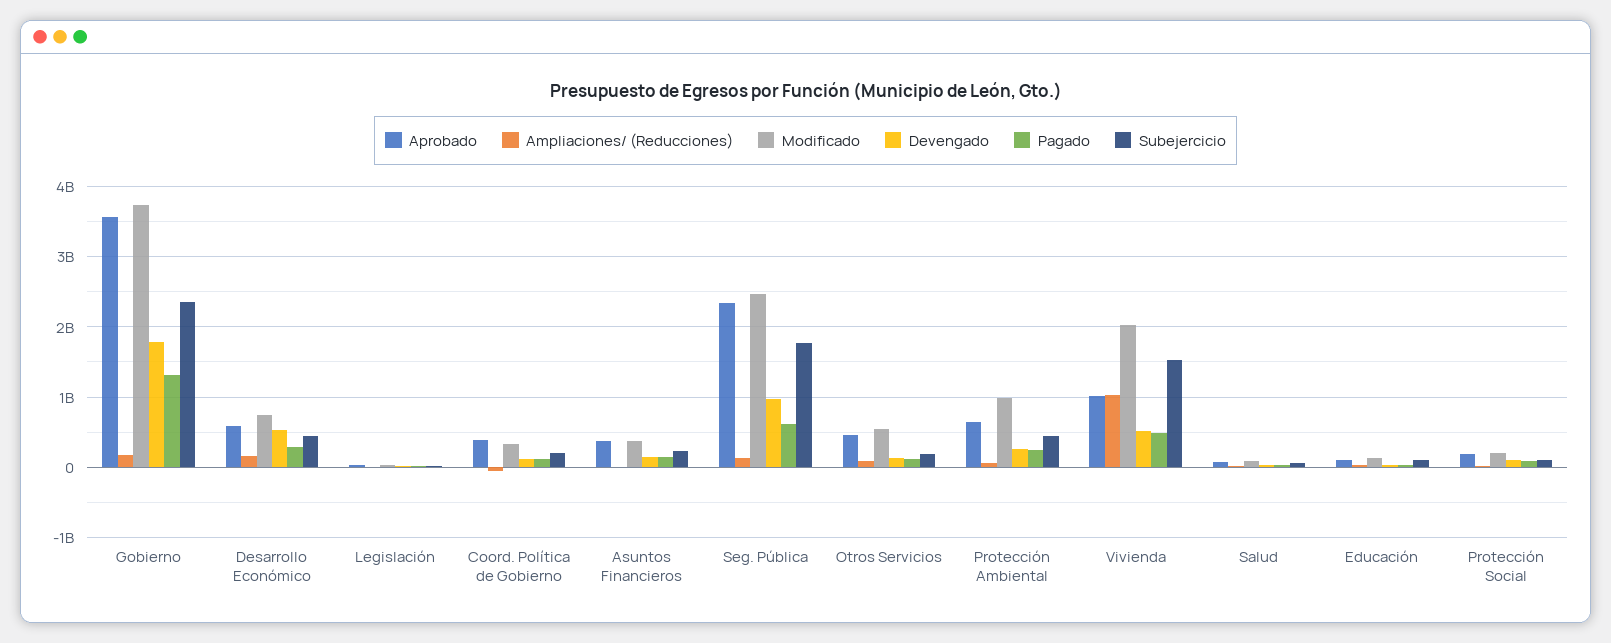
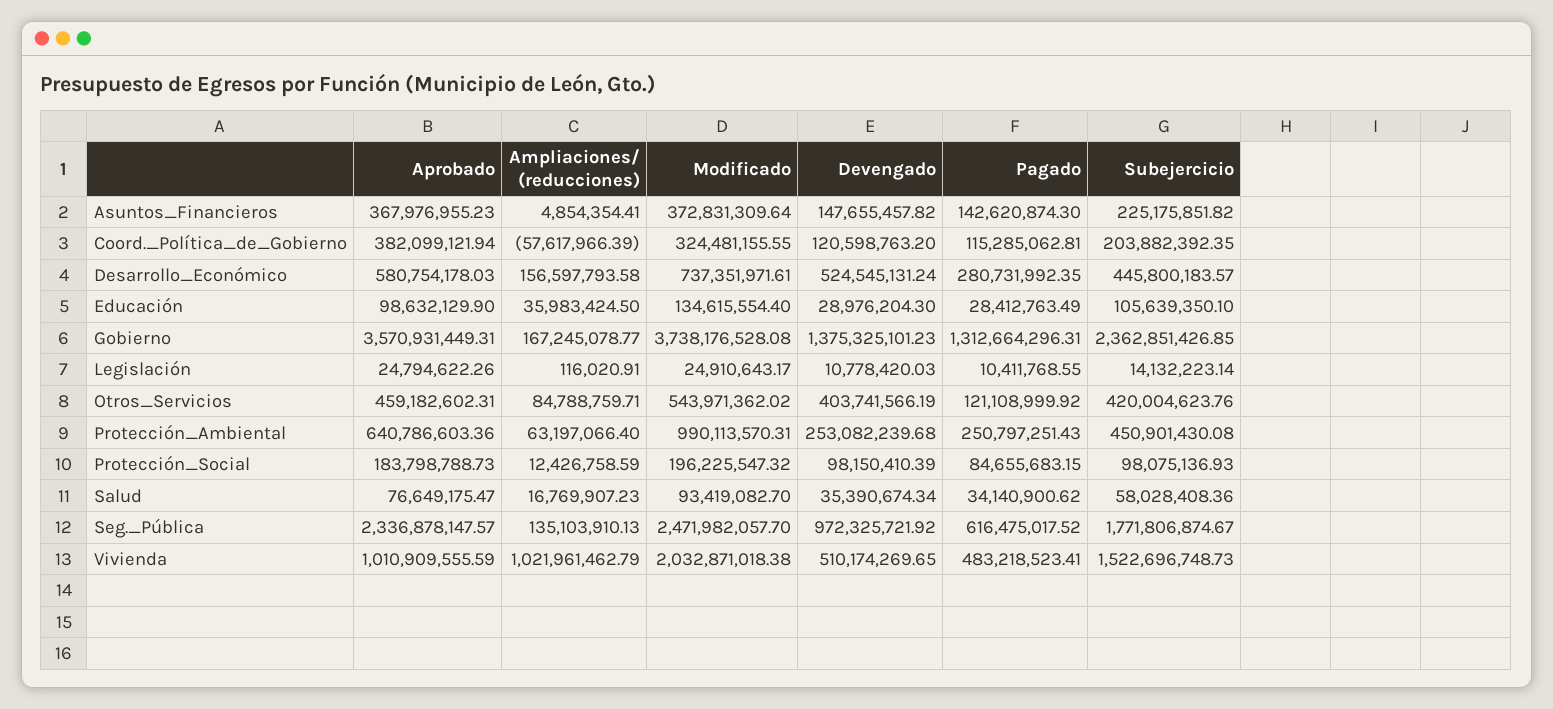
Devengado, Gobierno: 1800000000 -> 1375325101.23
Devengado, Otros Servicios: 100000000 -> 403741566.19
Subejercicio, Otros Servicios: 200000000 -> 420004623.76

